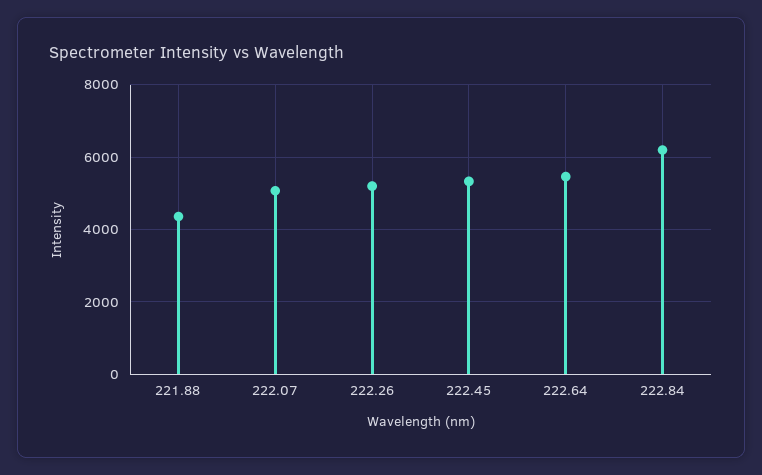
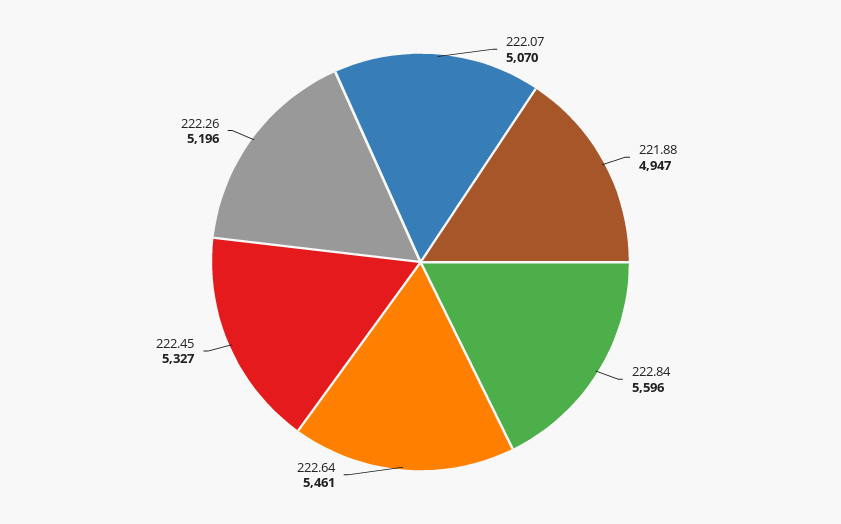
221.88: 4400 -> 4947
222.84: 6200 -> 5596

